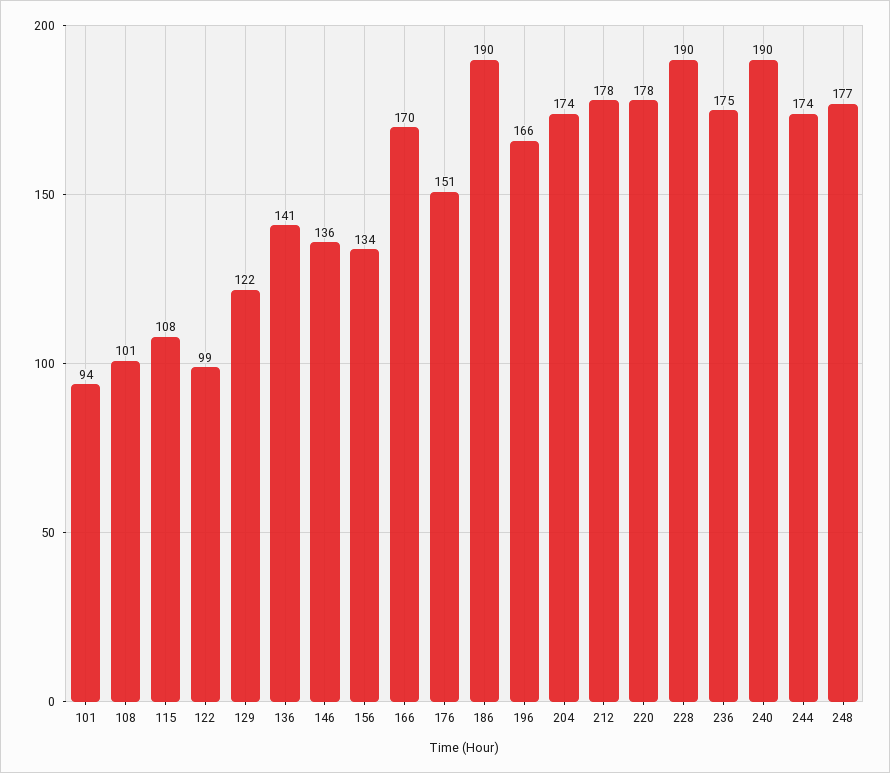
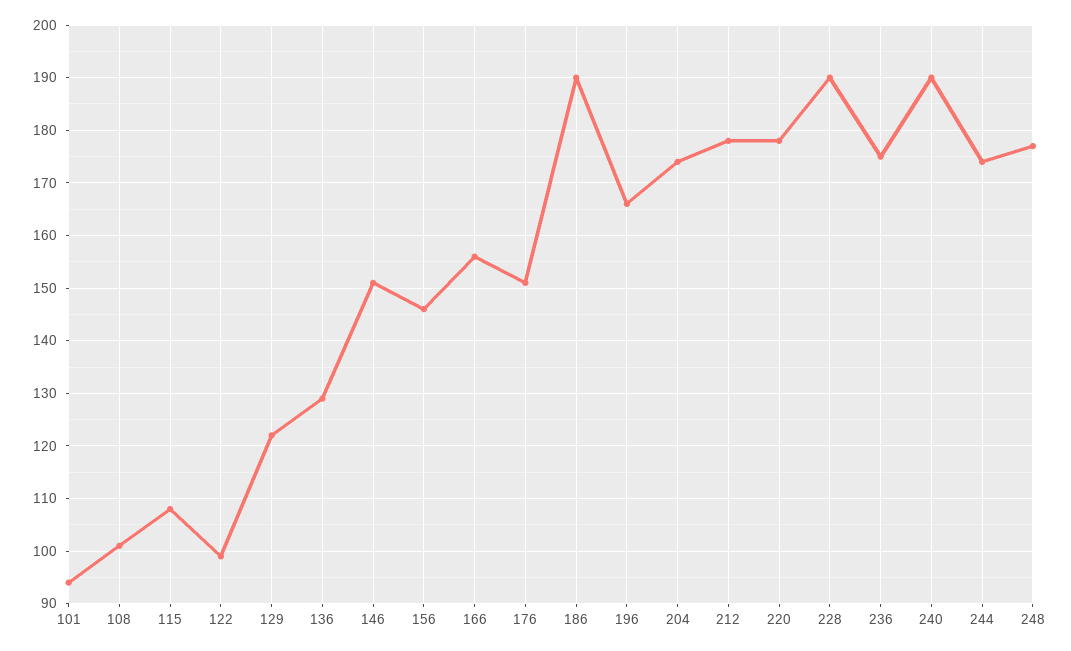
136: 141 -> 130
146: 136 -> 150
156: 134 -> 145
166: 170 -> 155

